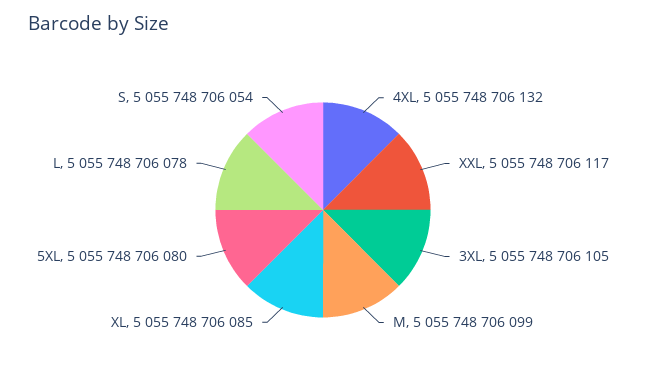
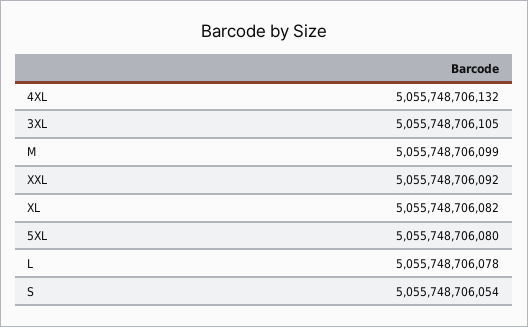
XXL: 5055748706117 -> 5055748706092
XL: 5055748706085 -> 5055748706082

